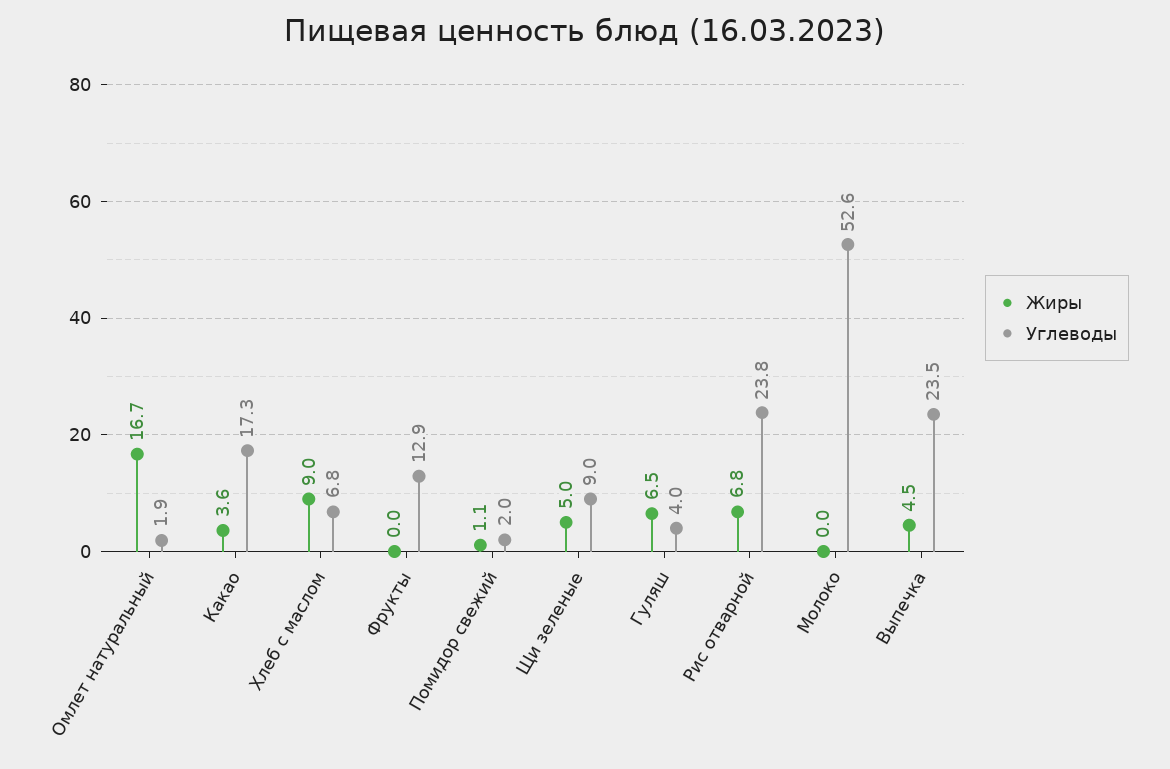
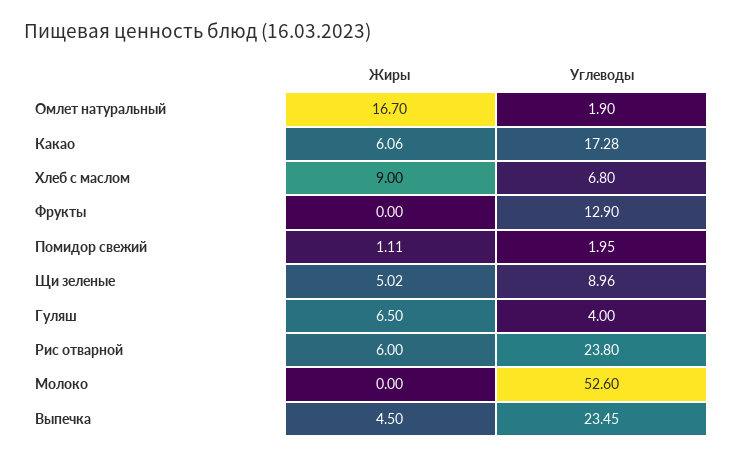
Жиры, Какао: 3.6 -> 6.06
Жиры, Рис отварной: 6.8 -> 6

